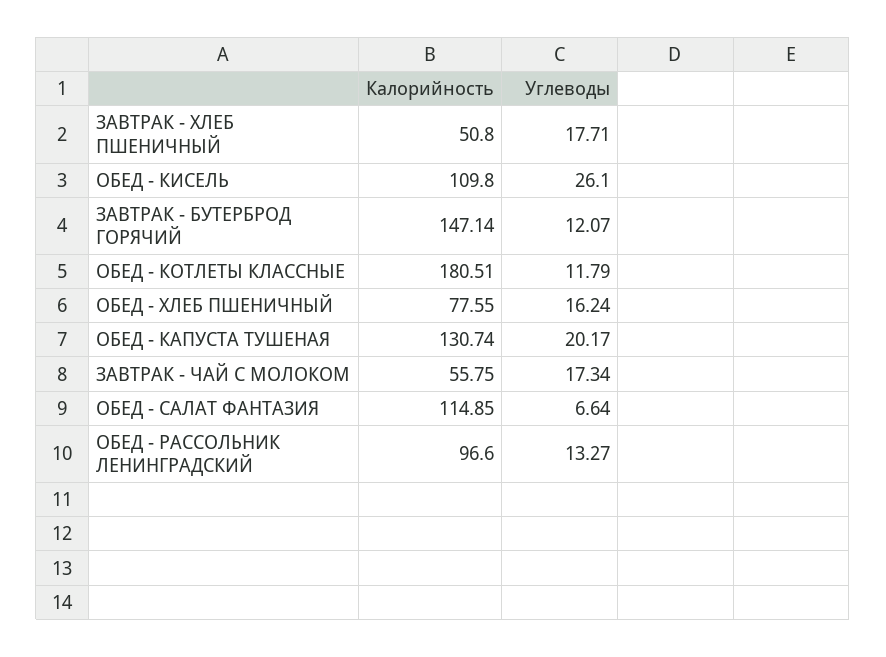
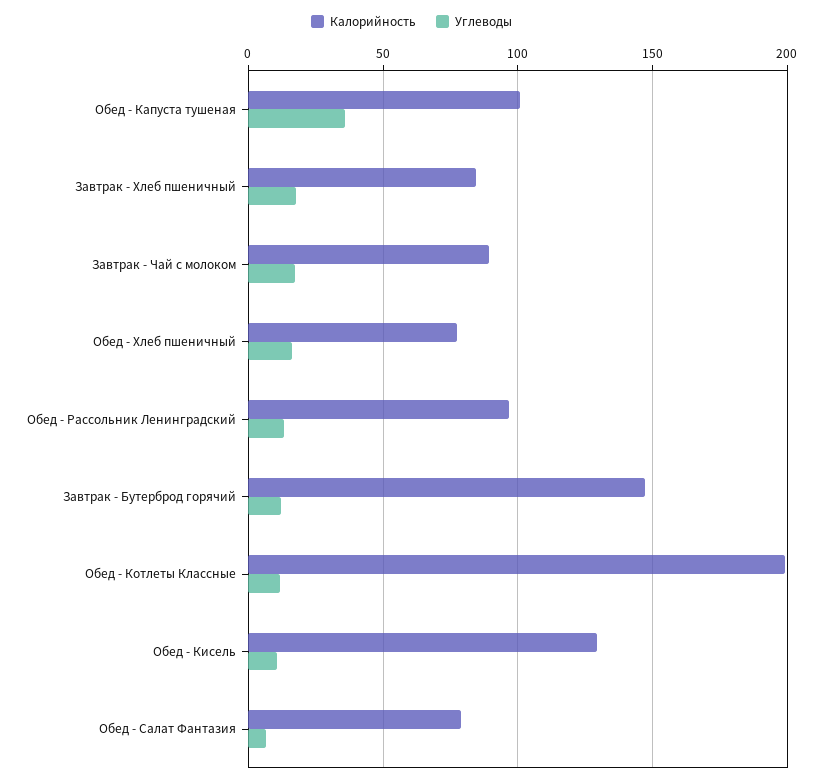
Калорийность, ЗАВТРАК - ХЛЕБ ПШЕНИЧНЫЙ: 50.8 -> 85
Калорийность, ОБЕД - КИСЕЛЬ: 109.8 -> 130
Углеводы, ОБЕД - КИСЕЛЬ: 26.1 -> 10
Калорийность, ОБЕД - КОТЛЕТЫ КЛАССНЫЕ: 180.51 -> 200
Калорийность, ОБЕД - КАПУСТА ТУШЕНАЯ: 130.74 -> 100
Углеводы, ОБЕД - КАПУСТА ТУШЕНАЯ: 20.17 -> 35
Калорийность, ЗАВТРАК - ЧАЙ С МОЛОКОМ: 55.75 -> 90
Калорийность, ОБЕД - САЛАТ ФАНТАЗИЯ: 114.85 -> 80

